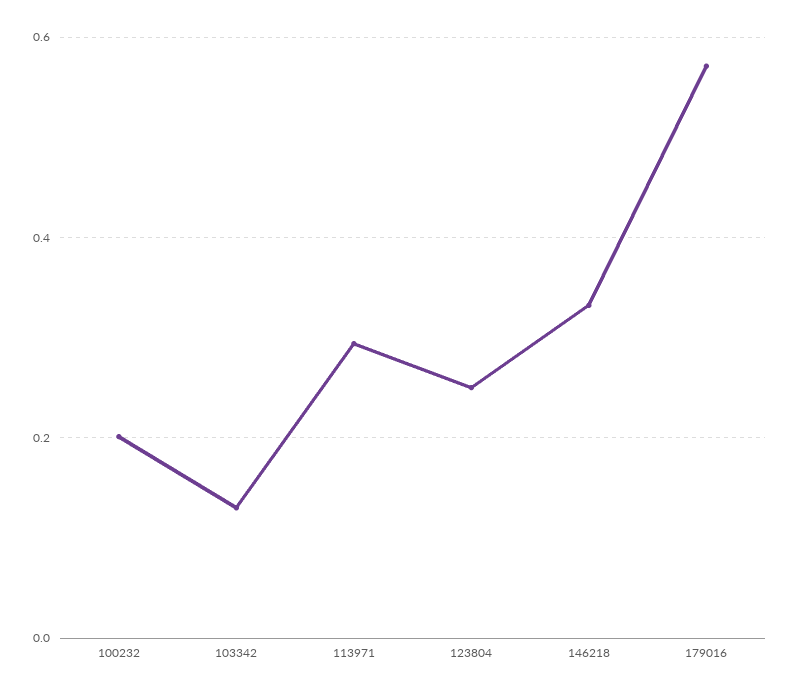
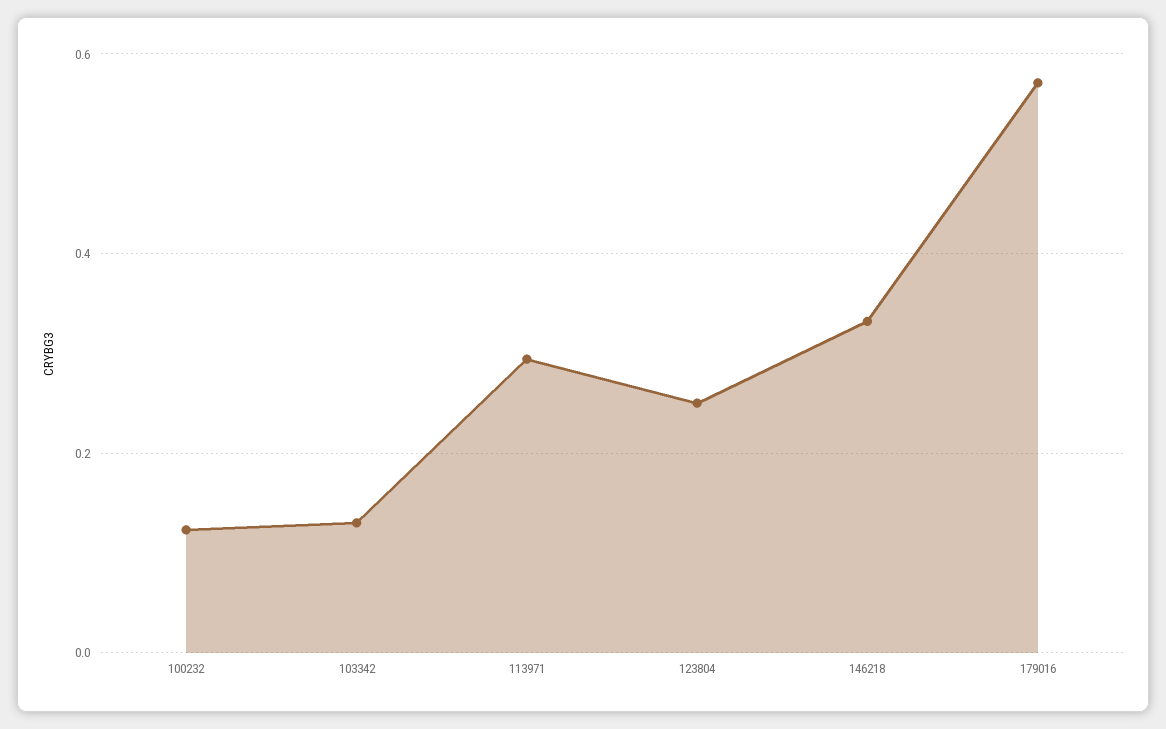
100232: 0.2 -> 0.12

